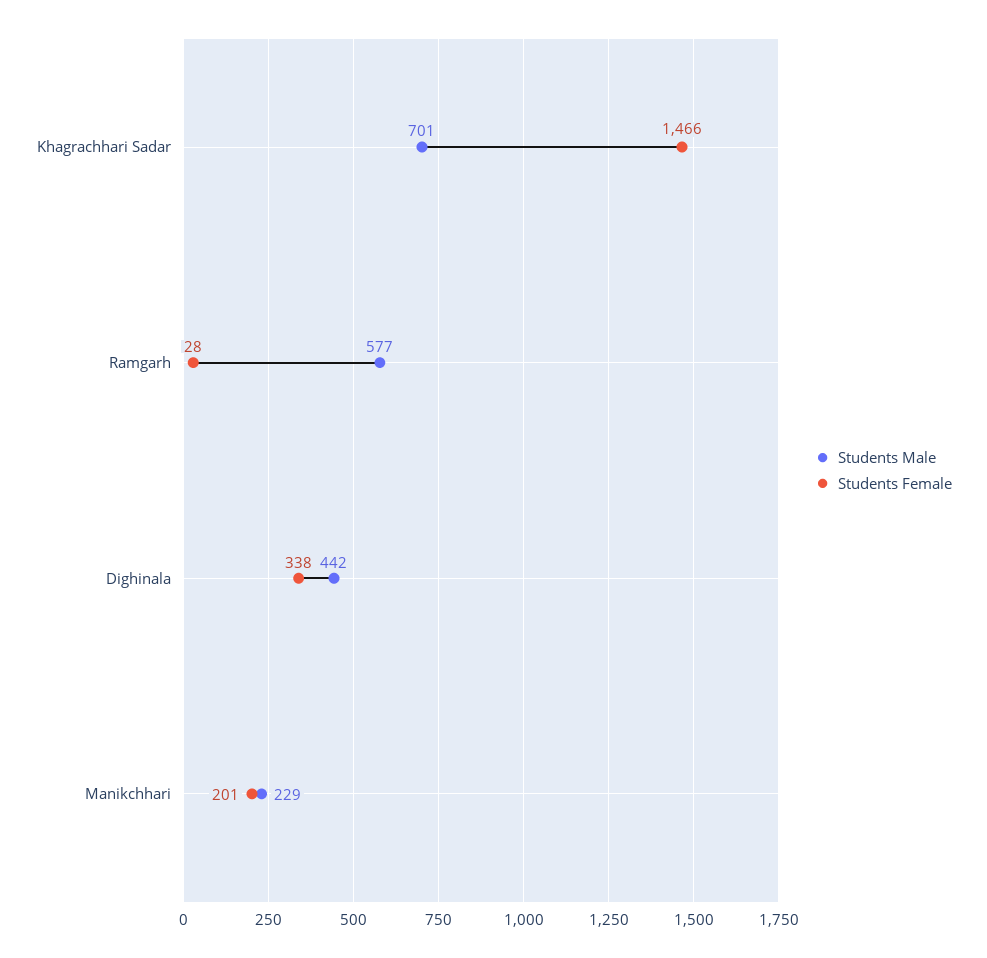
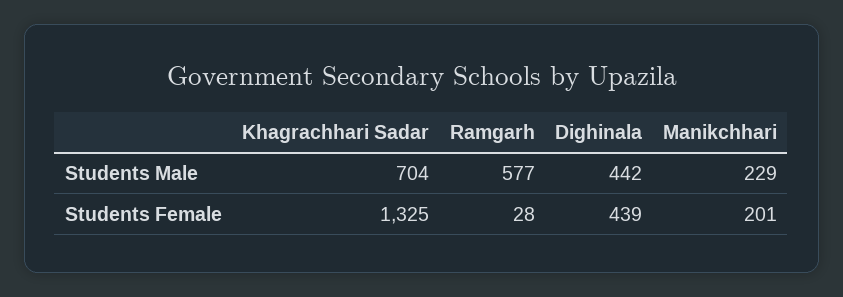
Students Male, Khagrachhari Sadar: 701 -> 704
Students Female, Khagrachhari Sadar: 1466 -> 1325
Students Female, Dighinala: 338 -> 439

